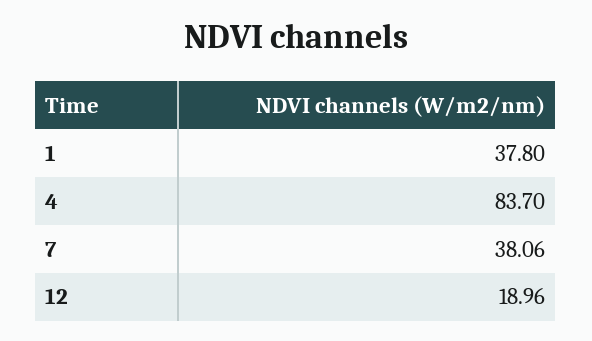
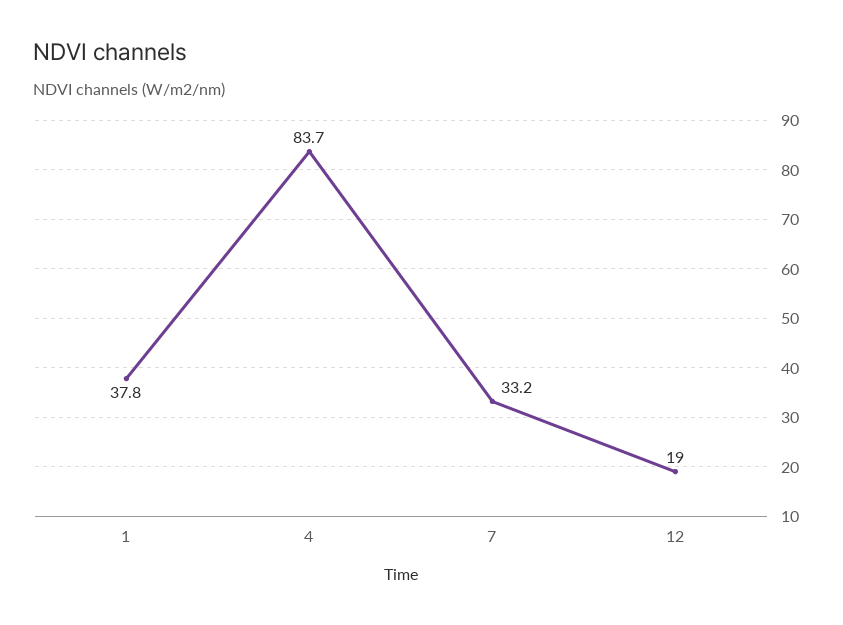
7: 38.06 -> 33.2

